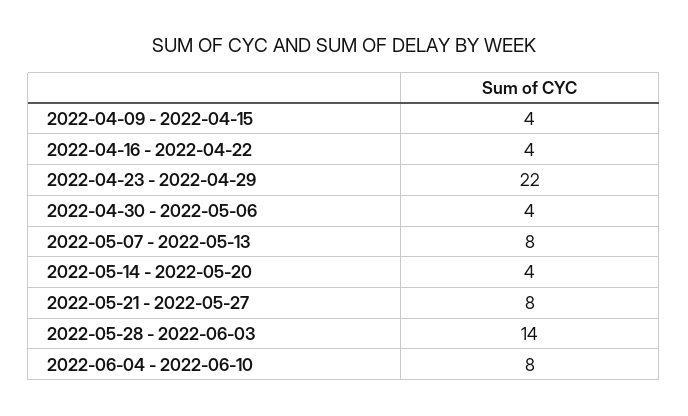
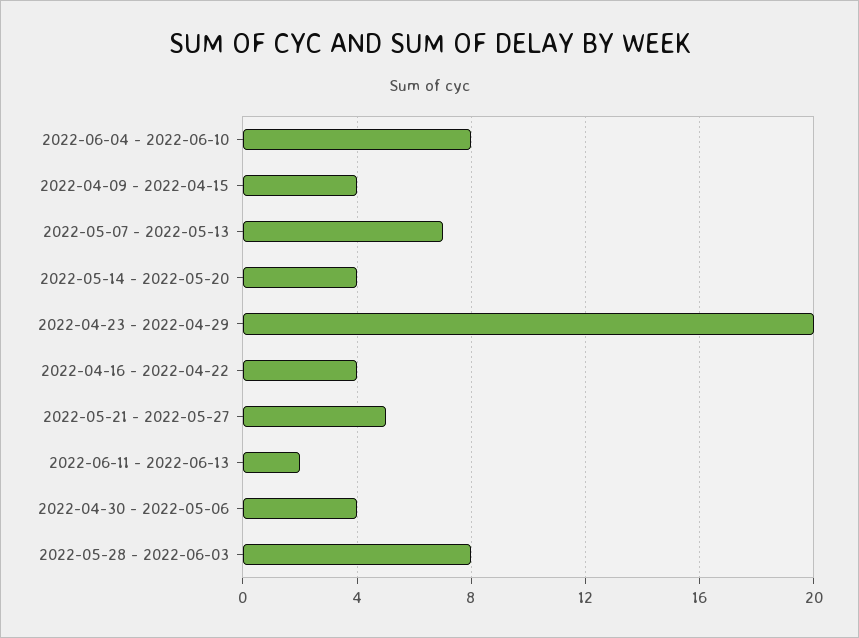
2022-04-23 - 2022-04-29: 22 -> 20
2022-05-07 - 2022-05-13: 8 -> 7
2022-05-21 - 2022-05-27: 8 -> 5
2022-05-28 - 2022-06-03: 14 -> 8
2022-06-11 - 2022-06-13: none -> 2

